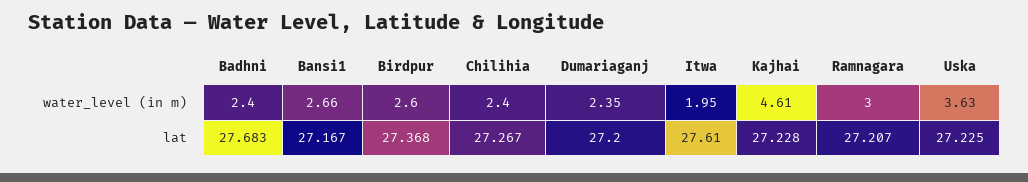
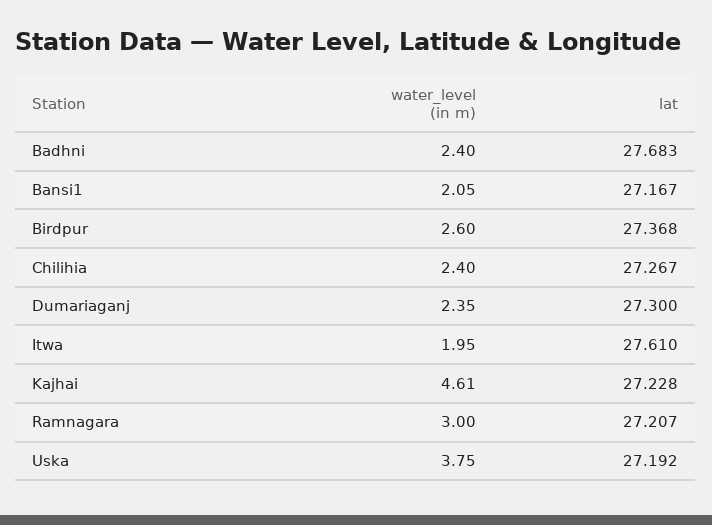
Bansi1, water_level (in m): 2.66 -> 2.05
Uska, water_level (in m): 3.63 -> 3.75
Dumariaganj, lat: 27.2 -> 27.3
Uska, lat: 27.225 -> 27.192

